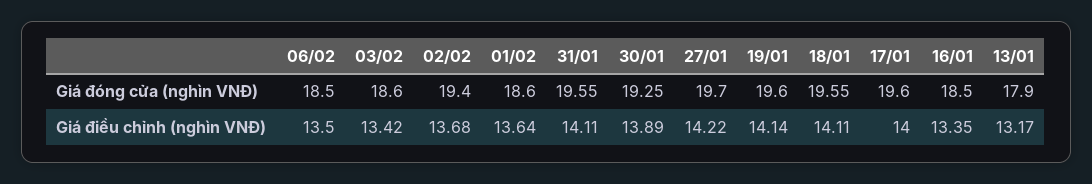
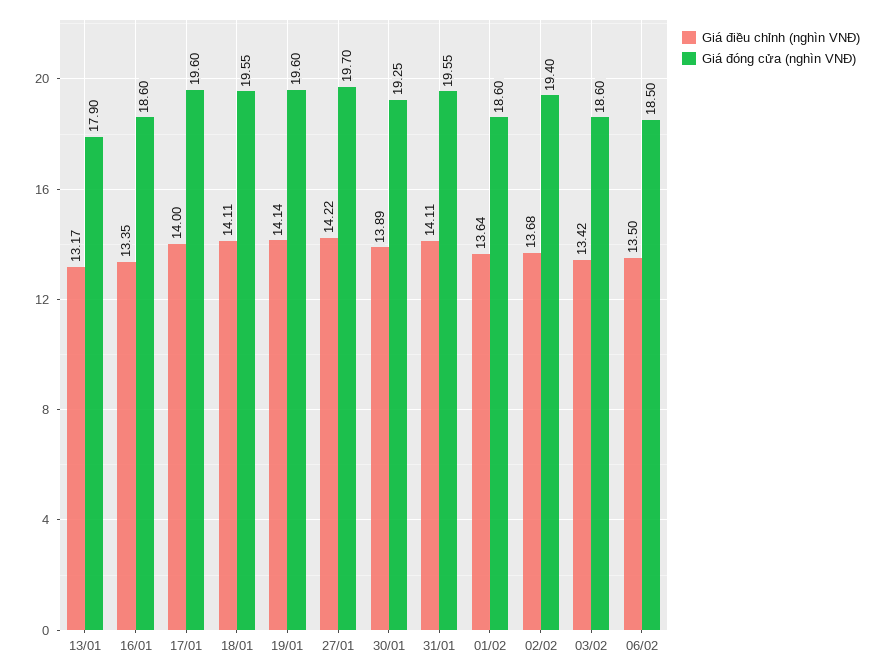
Giá đóng cửa (nghìn VNĐ), 16/01: 18.5 -> 18.6

